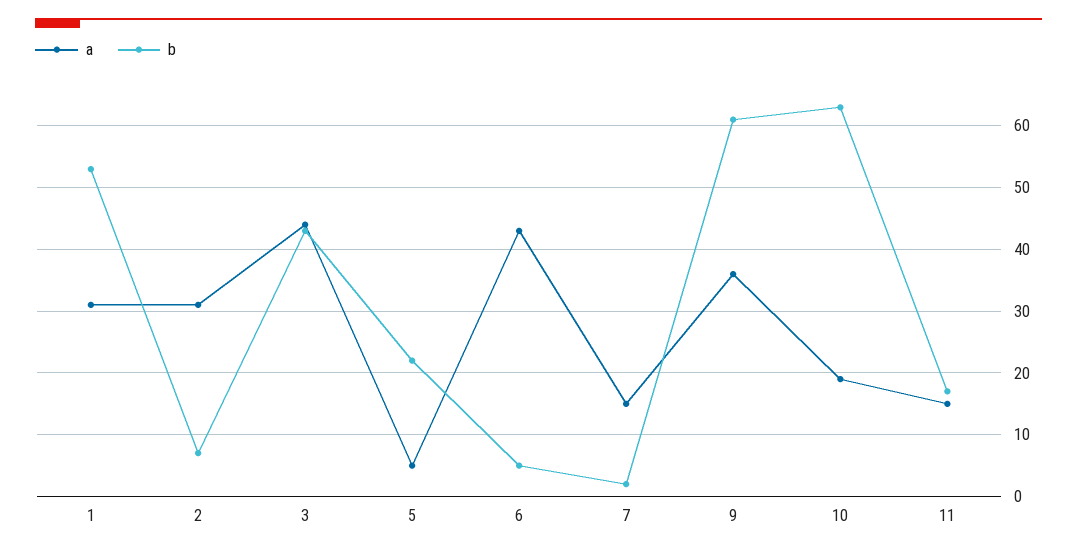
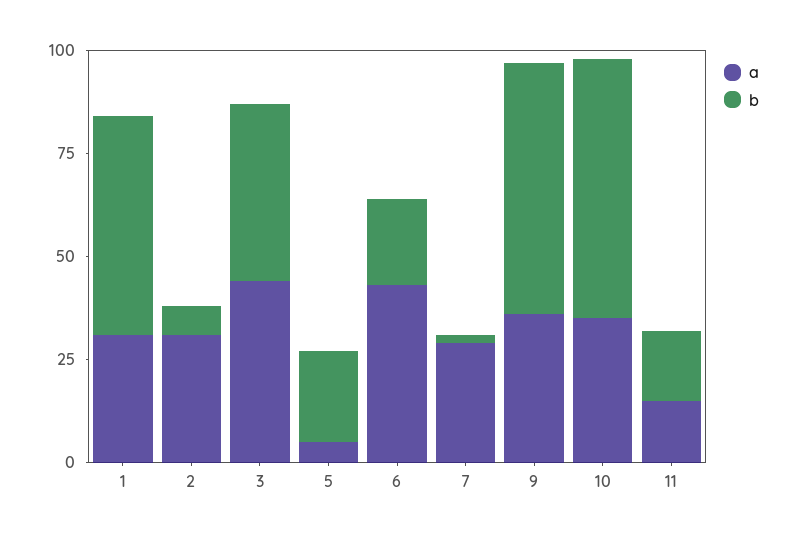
b, 6: 5 -> 20
a, 7: 15 -> 30
a, 10: 19 -> 35

